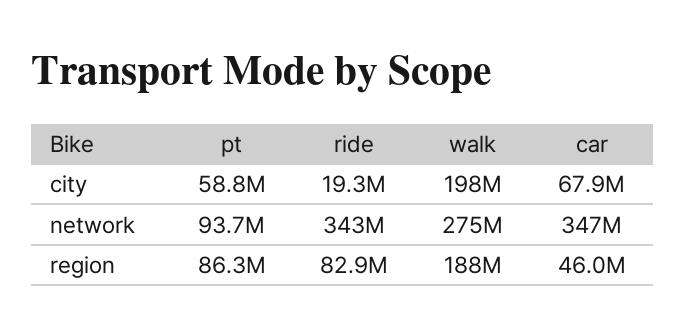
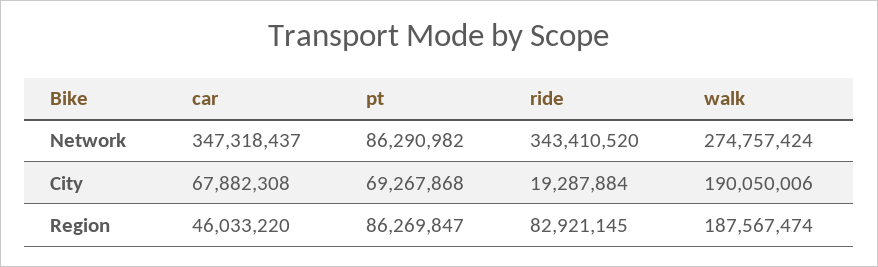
pt, city: 58800000 -> 69267868
walk, city: 198000000 -> 190050006
pt, network: 93700000 -> 86290982

